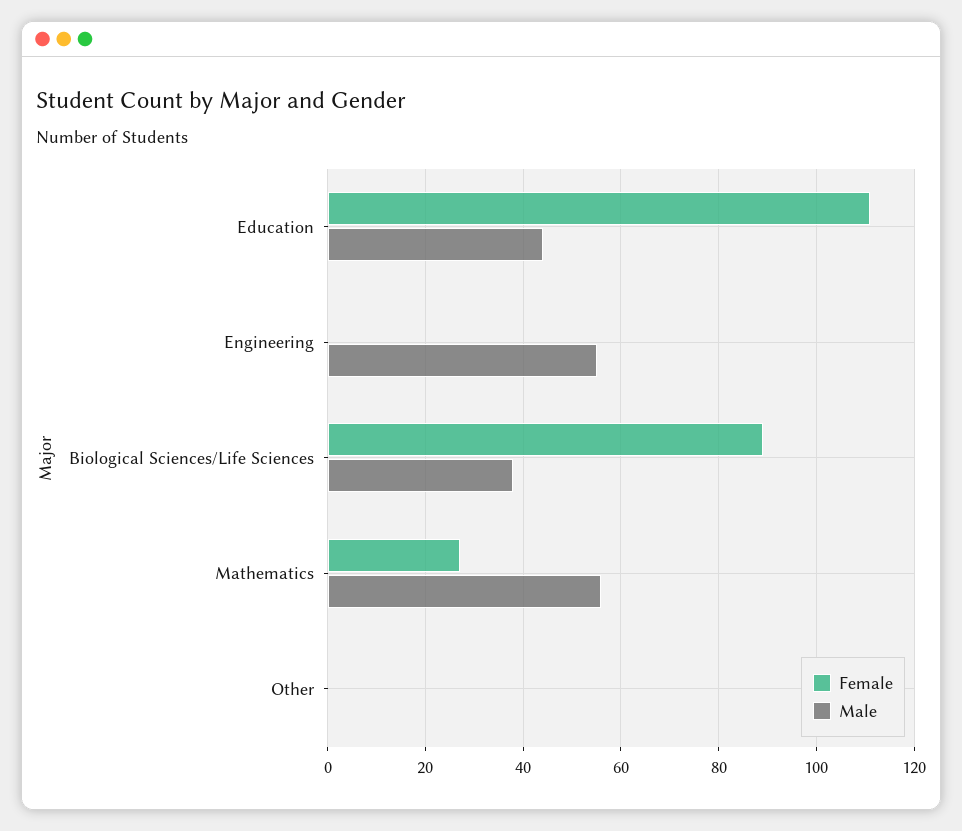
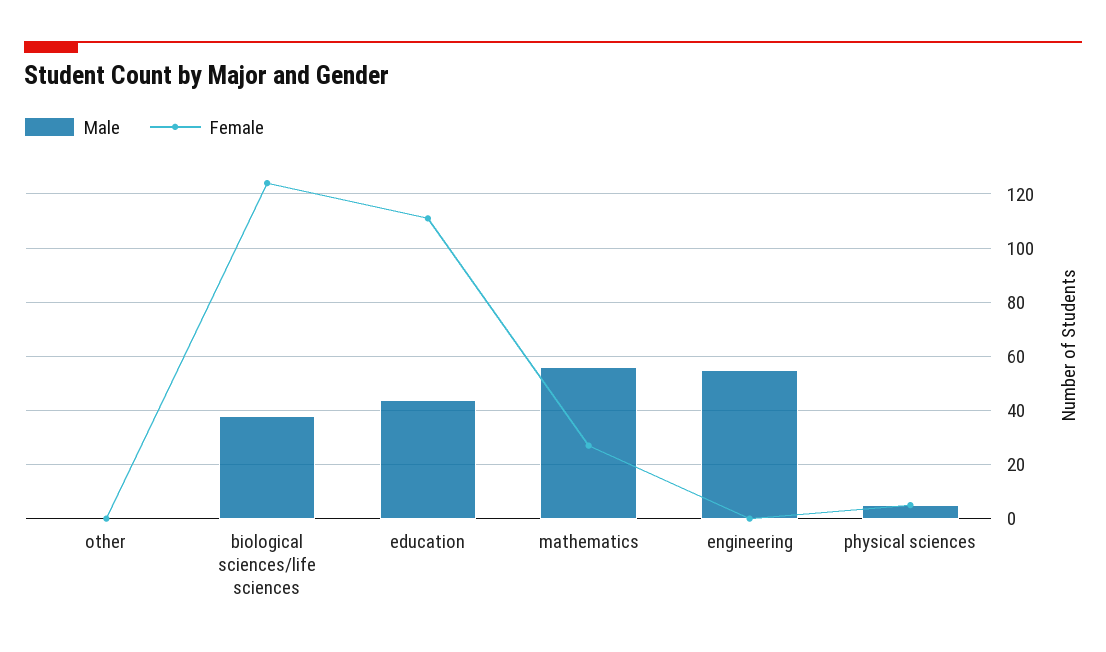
Female, Biological Sciences/Life Sciences: 90 -> 125
Male, physical sciences: none -> 5
Female, physical sciences: none -> 5

